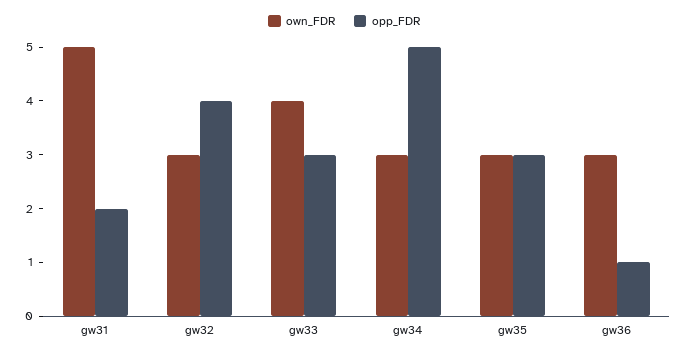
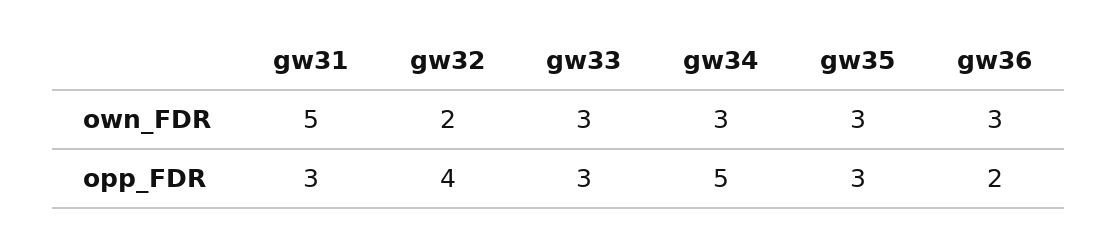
opp_FDR, gw31: 2 -> 3
own_FDR, gw32: 3 -> 2
own_FDR, gw33: 4 -> 3
opp_FDR, gw36: 1 -> 2

